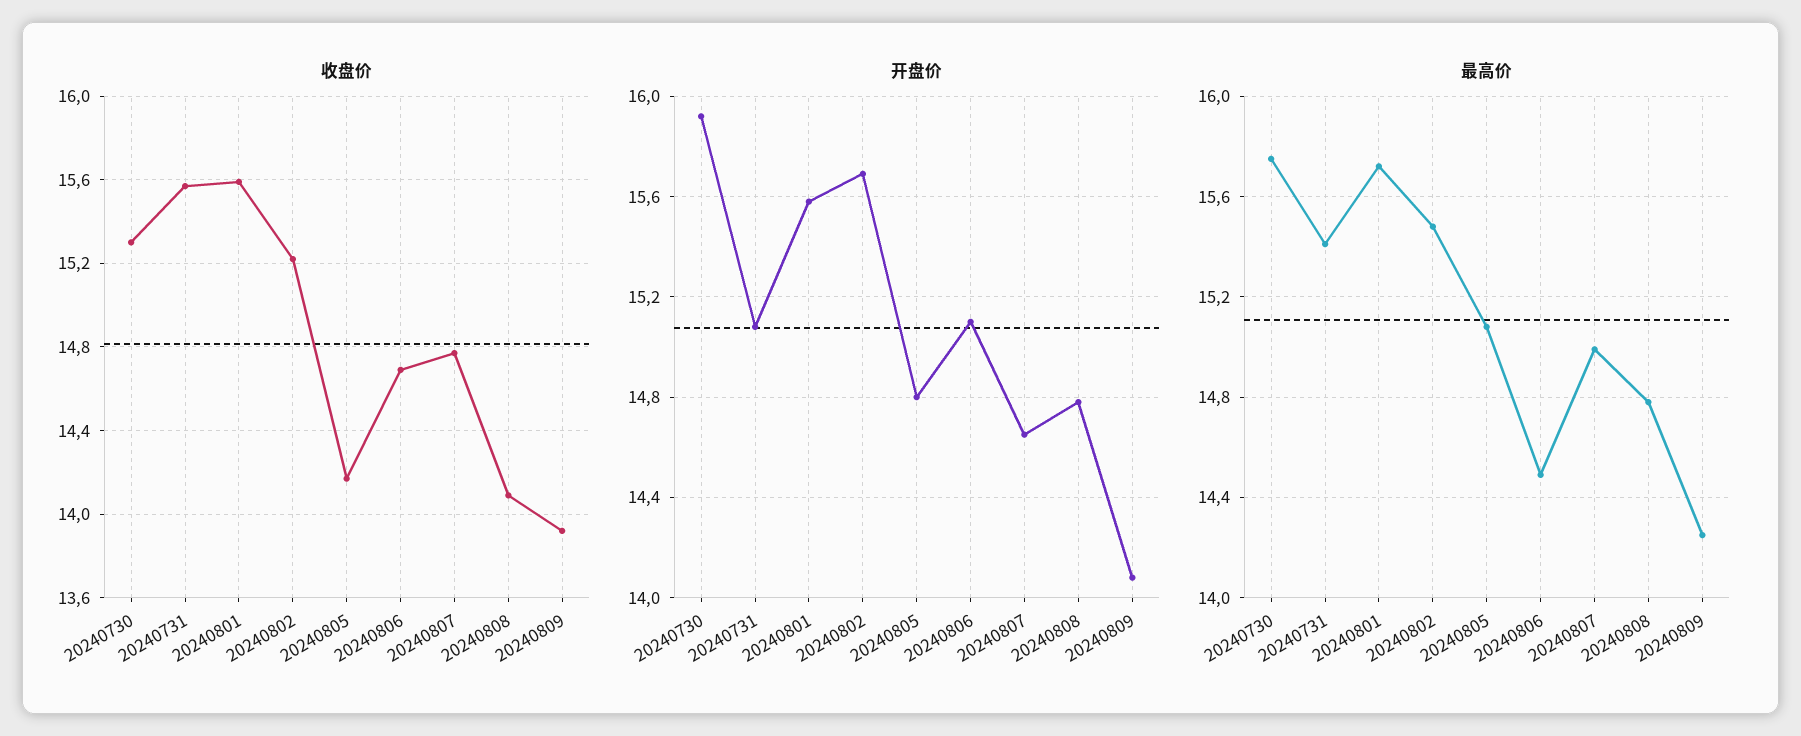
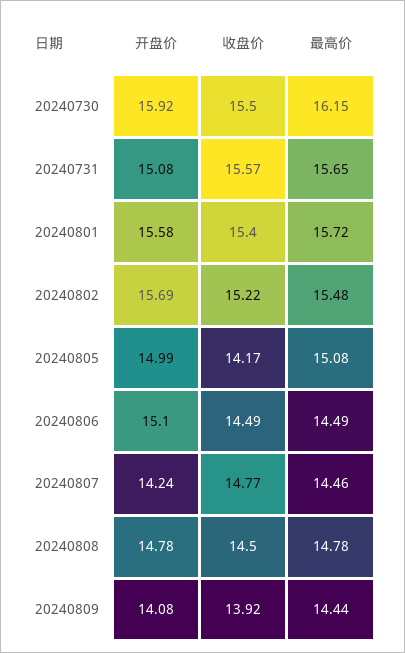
收盘价, 20240730: 15.3 -> 15.5
收盘价, 20240801: 15.6 -> 15.4
收盘价, 20240806: 14.7 -> 14.49
收盘价, 20240808: 14.1 -> 14.5
开盘价, 20240805: 14.8 -> 14.99
开盘价, 20240807: 14.65 -> 14.24
最高价, 20240730: 15.75 -> 16.15
最高价, 20240731: 15.4 -> 15.65
最高价, 20240807: 15 -> 14.46
最高价, 20240809: 14.25 -> 14.44

